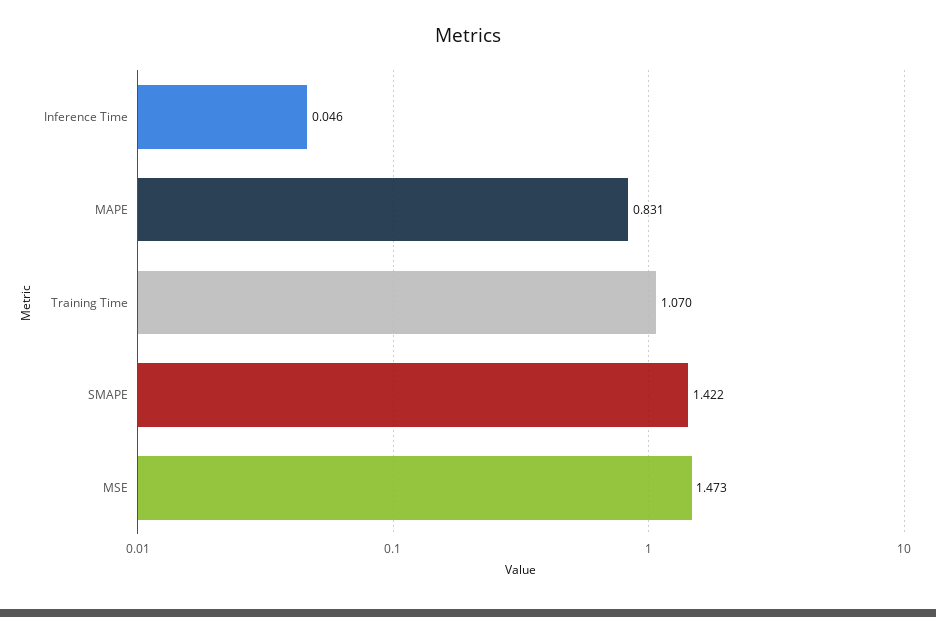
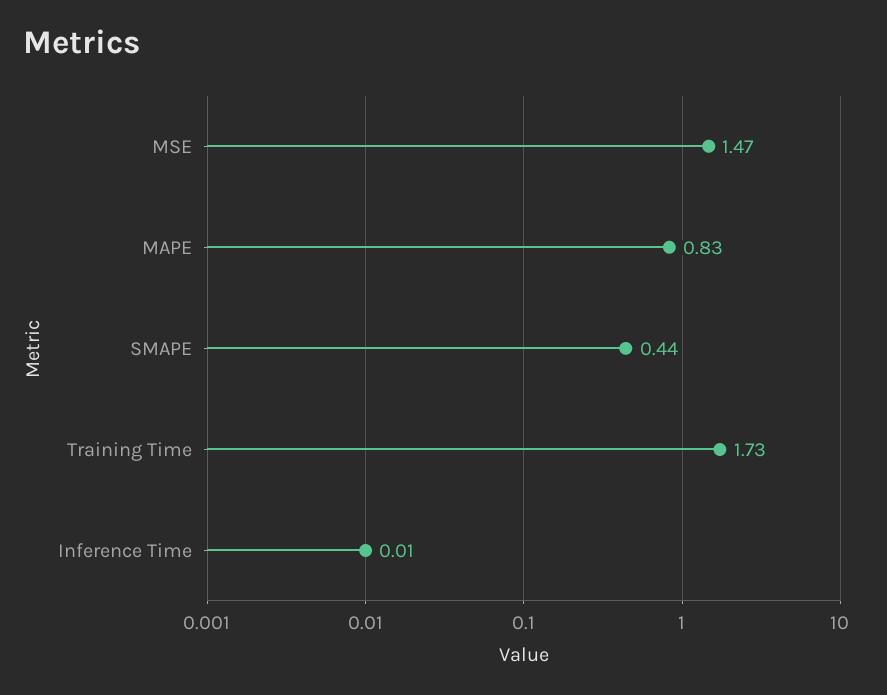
Inference Time: 0.046 -> 0.01
Training Time: 1.07 -> 1.73
SMAPE: 1.422 -> 0.44

